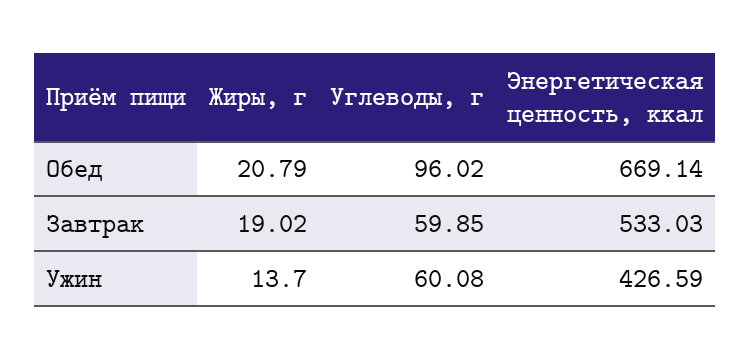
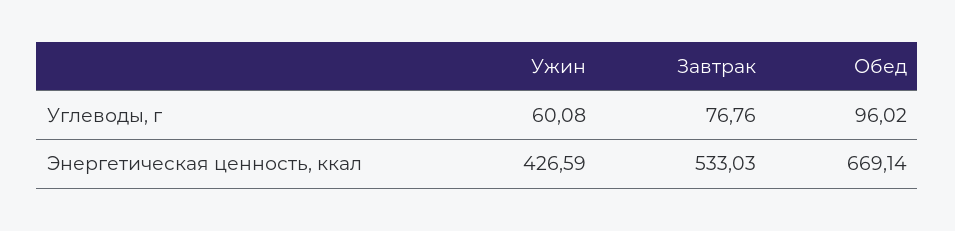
Жиры, г, Обед: 20.79 -> none
Жиры, г, Завтрак: 19.02 -> none
Углеводы, г, Завтрак: 59.85 -> 76.76
Жиры, г, Ужин: 13.7 -> none

